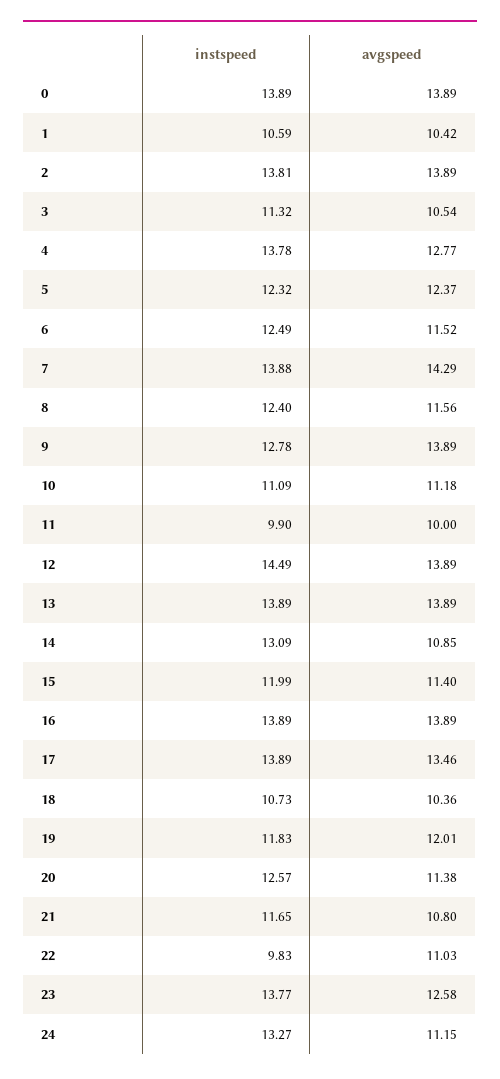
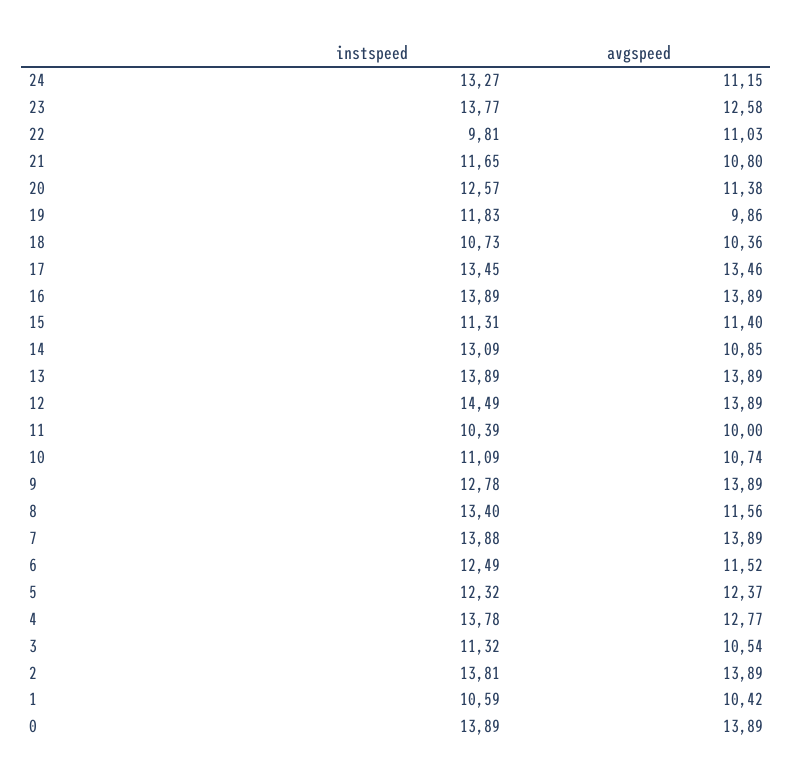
avgspeed, 7: 14.29 -> 13.89
instspeed, 8: 12.4 -> 13.4
avgspeed, 10: 11.18 -> 10.74
instspeed, 11: 9.9 -> 10.39
instspeed, 15: 11.99 -> 11.31
instspeed, 17: 13.89 -> 13.45
avgspeed, 19: 12.01 -> 9.86
instspeed, 22: 9.83 -> 9.81

